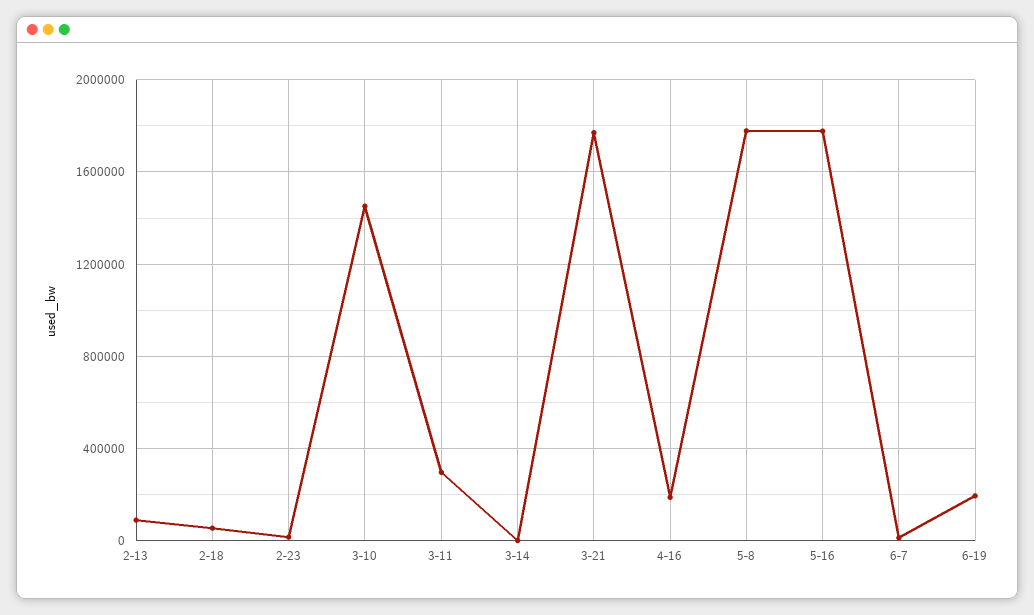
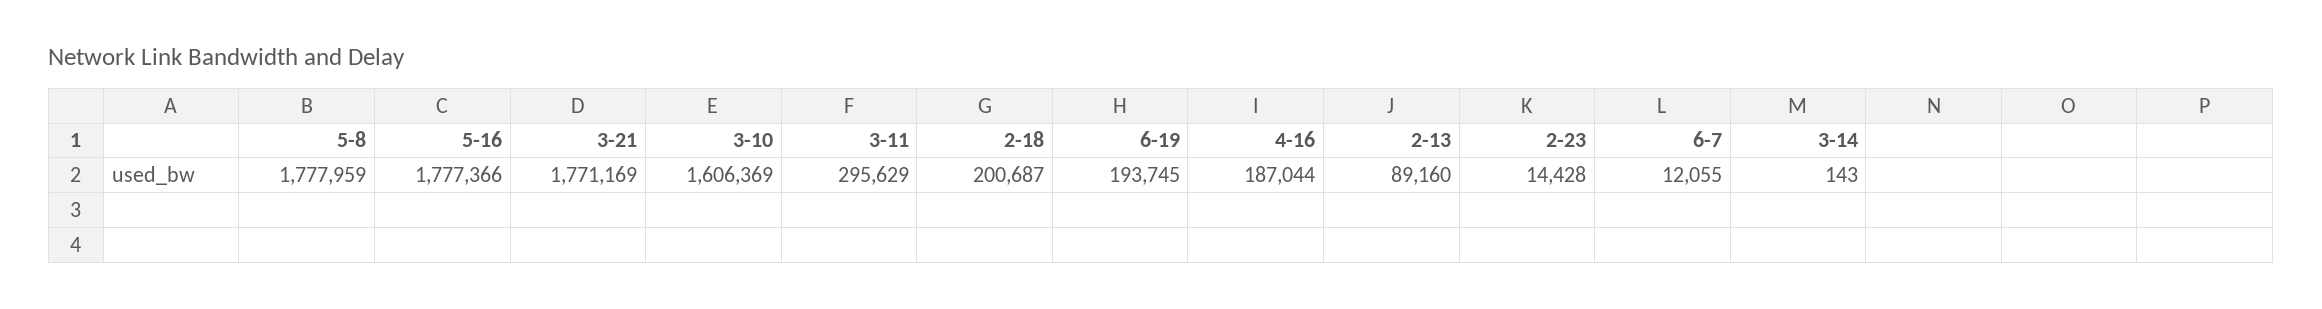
2-18: 50000 -> 200687
3-10: 1450000 -> 1606369

